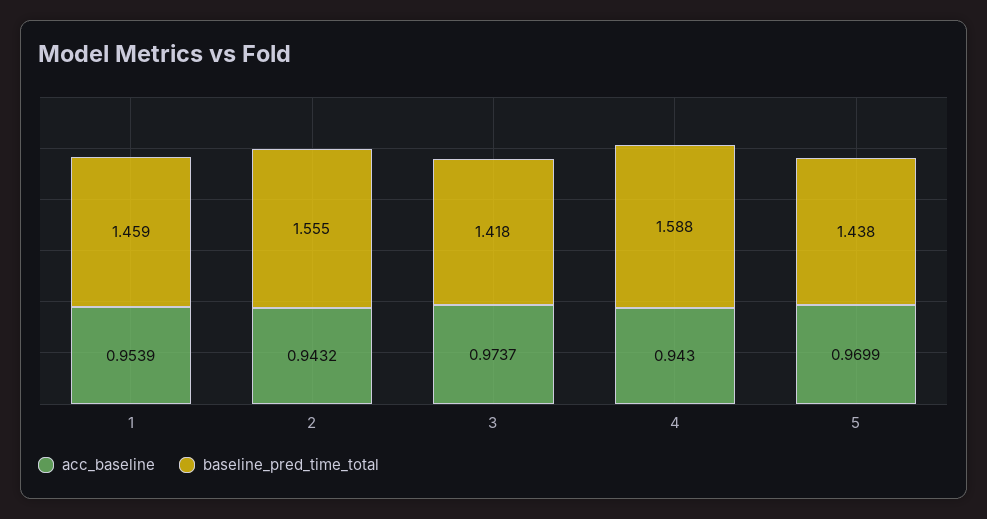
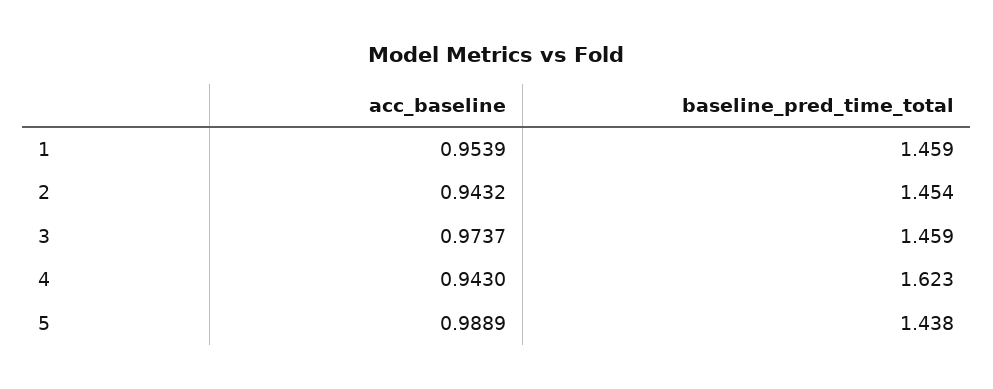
baseline_pred_time_total, 2: 1.555 -> 1.454
baseline_pred_time_total, 3: 1.418 -> 1.459
baseline_pred_time_total, 4: 1.588 -> 1.623
acc_baseline, 5: 0.9699 -> 0.9889

